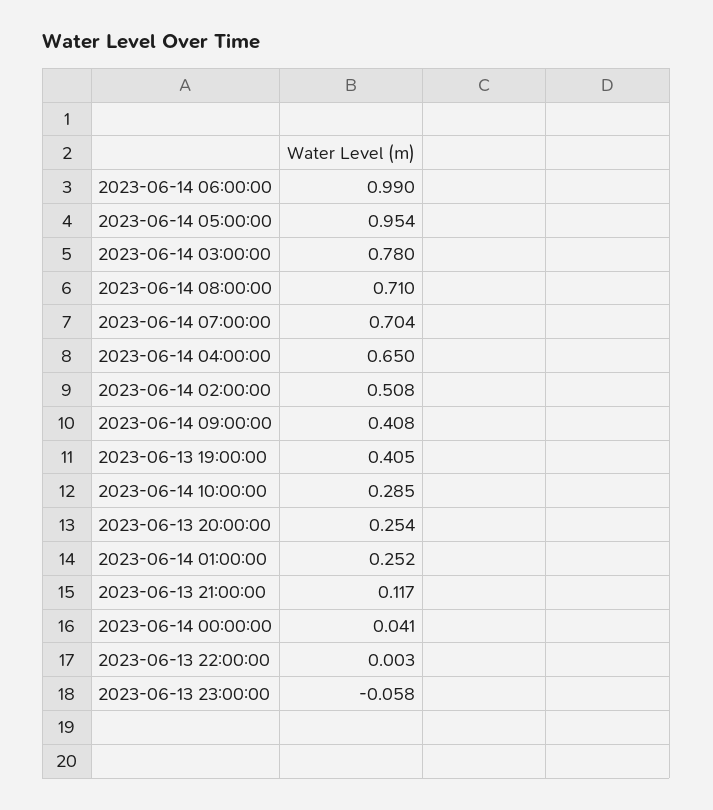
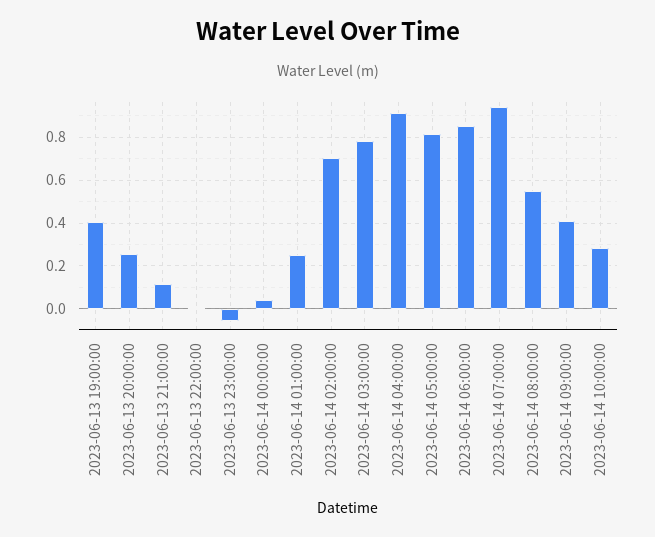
2023-06-14 06:00:00: 0.99 -> 0.85
2023-06-14 05:00:00: 0.954 -> 0.8
2023-06-14 08:00:00: 0.71 -> 0.55
2023-06-14 07:00:00: 0.704 -> 0.95
2023-06-14 04:00:00: 0.65 -> 0.9
2023-06-14 02:00:00: 0.508 -> 0.7

